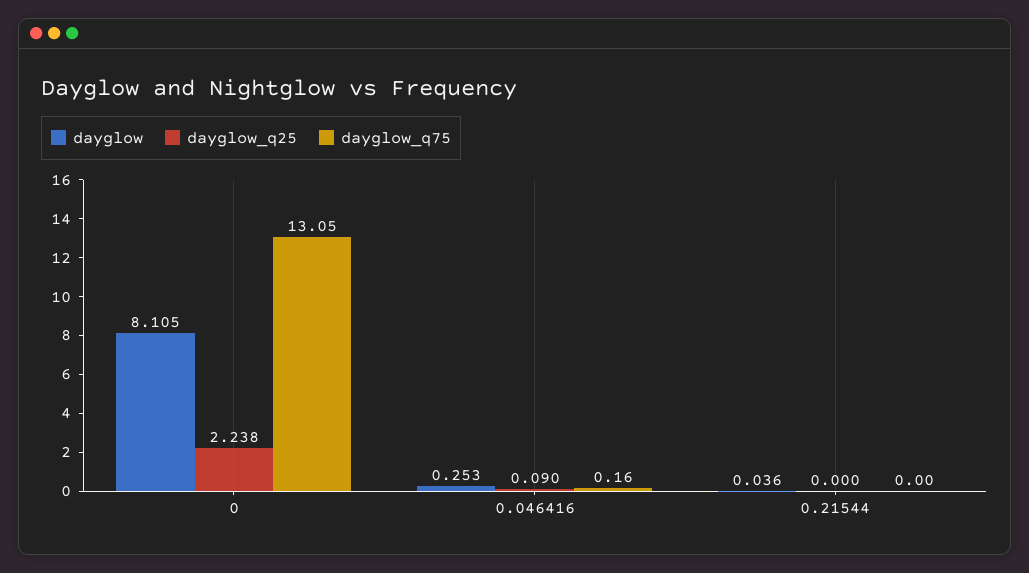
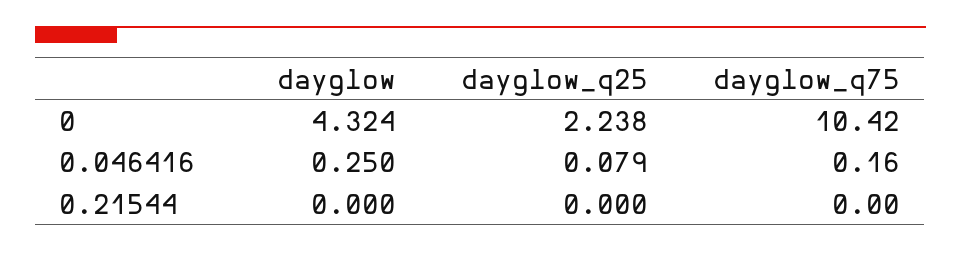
dayglow, 0: 8.105 -> 4.324
dayglow_q75, 0: 13.05 -> 10.42
dayglow, 0.046416: 0.253 -> 0.25
dayglow_q25, 0.046416: 0.09 -> 0.079
dayglow, 0.21544: 0.036 -> 0

